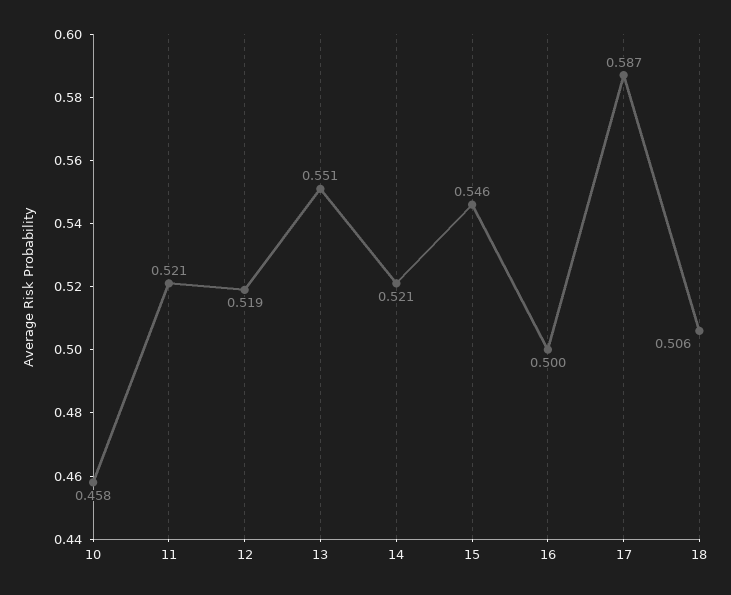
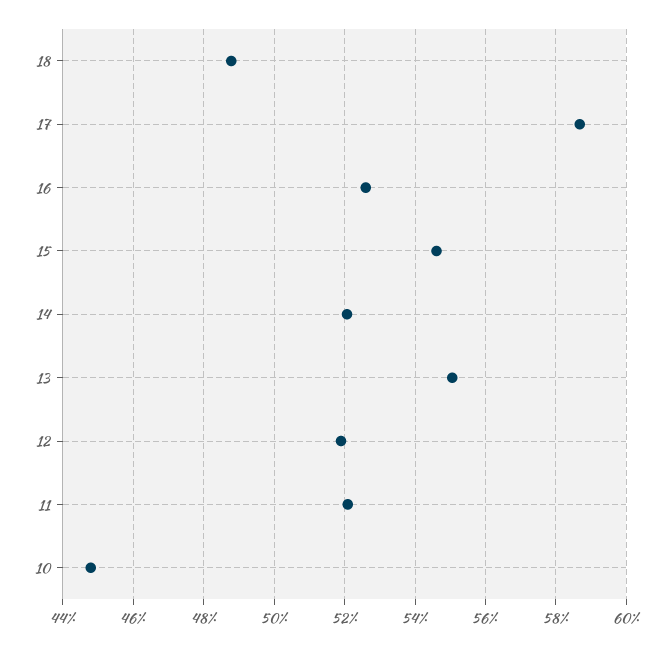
10: 0.458 -> 0.448
16: 0.5 -> 0.526
18: 0.506 -> 0.488

